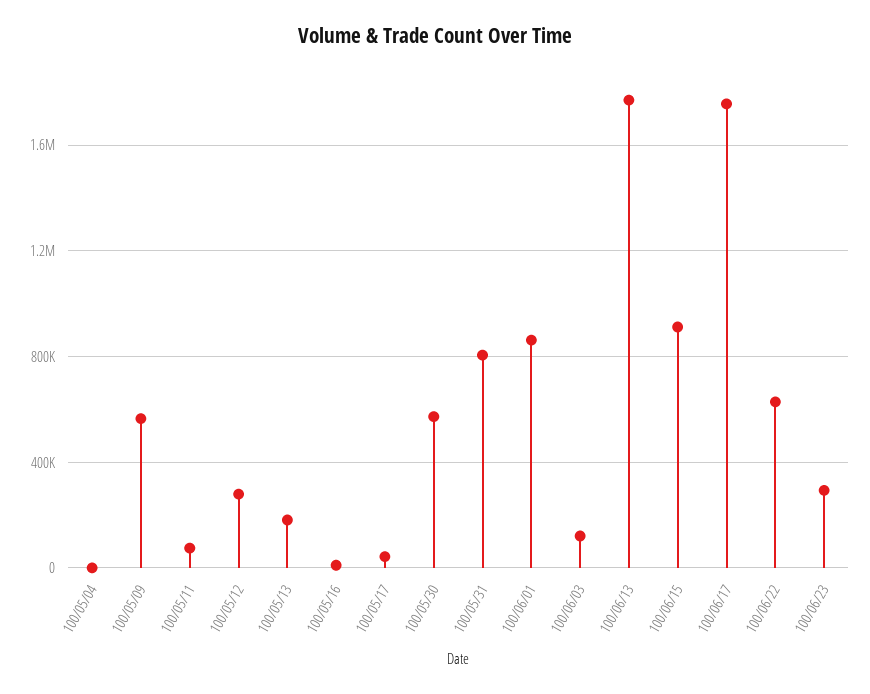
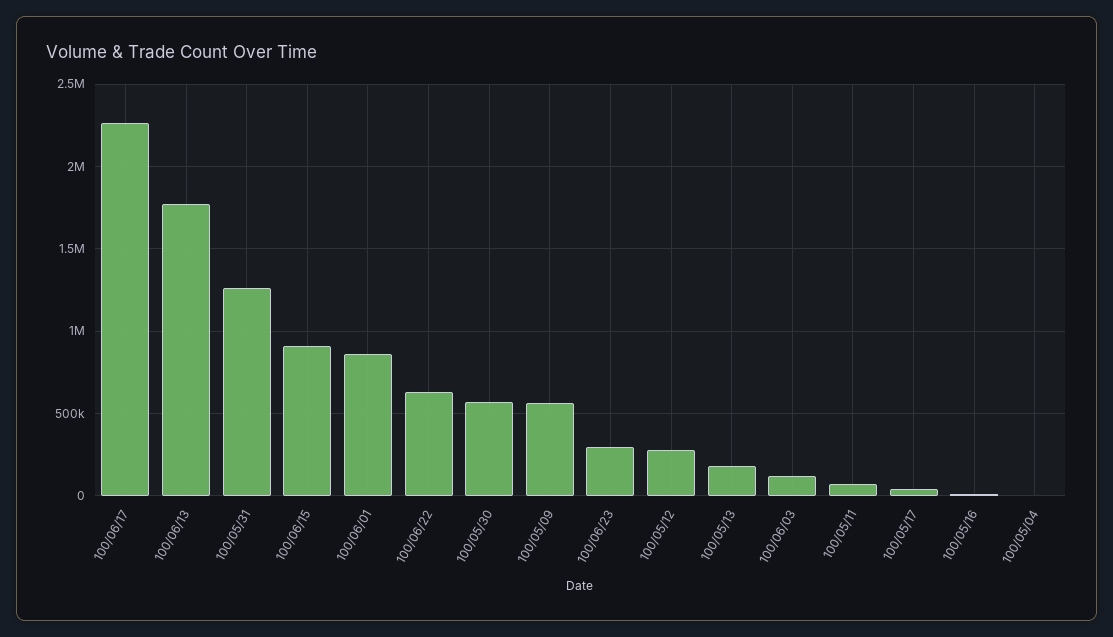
100/05/31: 800000 -> 1250000
100/06/17: 1750000 -> 2250000

